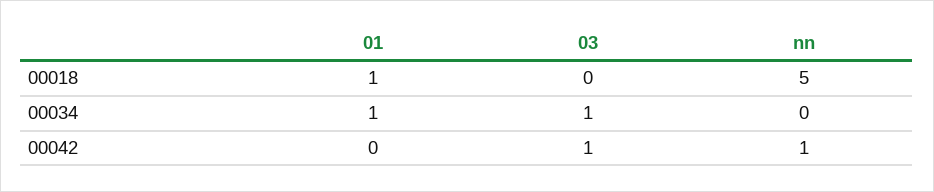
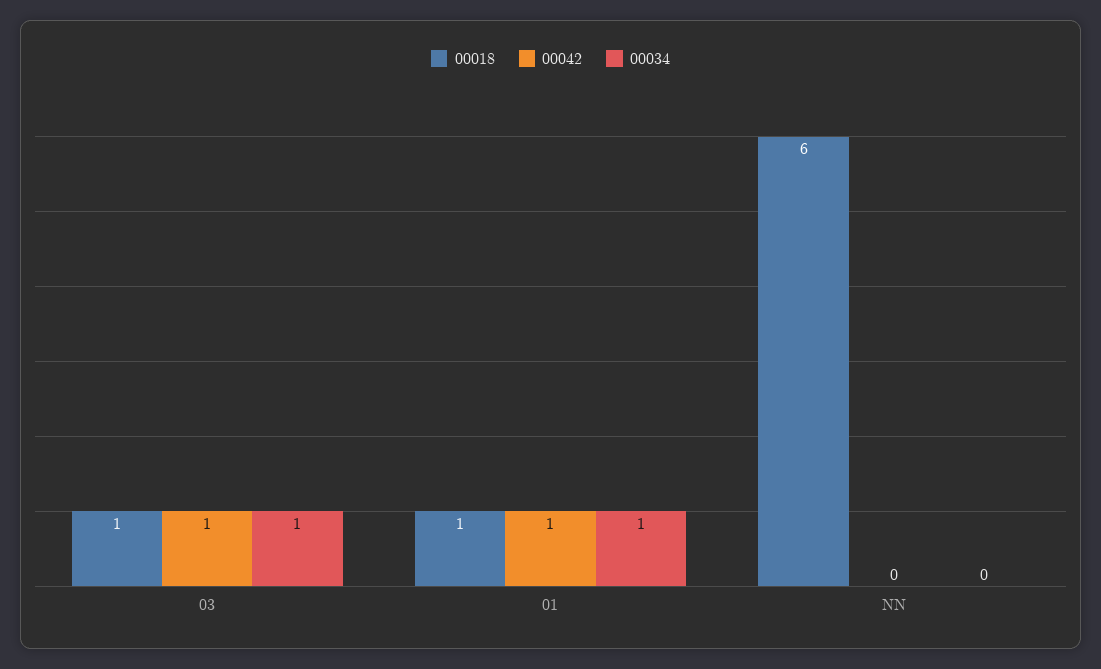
00018, 03: 0 -> 1
00018, nn: 5 -> 6
00042, 01: 0 -> 1
00042, nn: 1 -> 0

